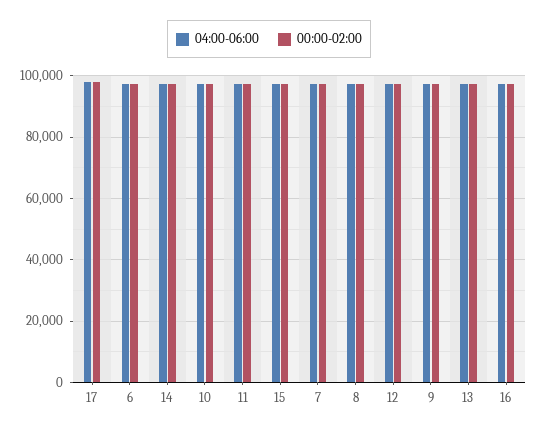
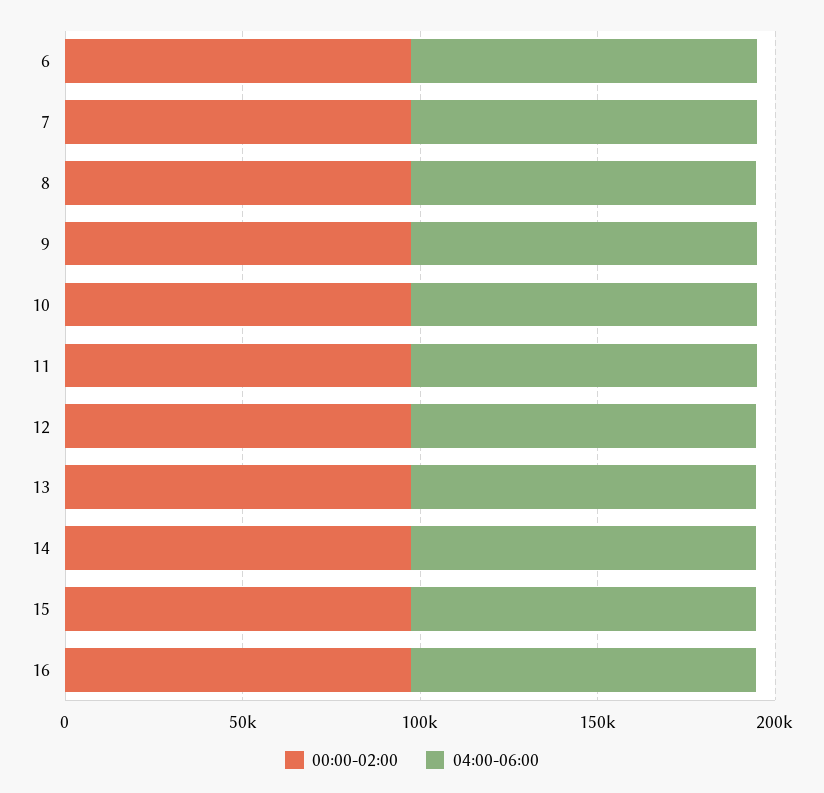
04:00-06:00, 17: 98000 -> none
00:00-02:00, 17: 98000 -> none

